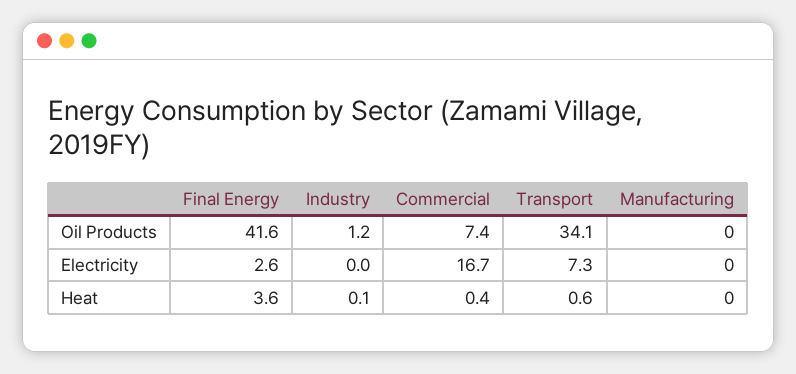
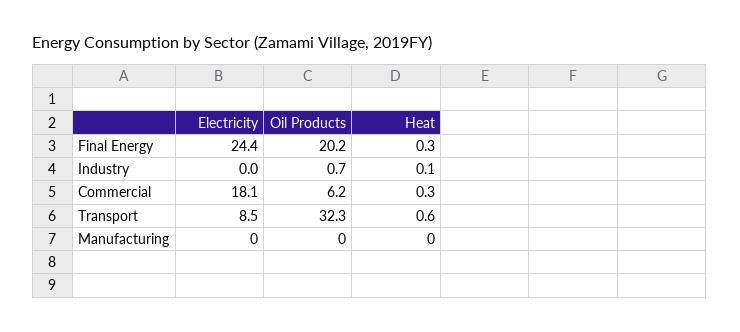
Final Energy, Oil Products: 41.6 -> 20.2
Industry, Oil Products: 1.2 -> 0.7
Commercial, Oil Products: 7.4 -> 6.2
Transport, Oil Products: 34.1 -> 32.3
Final Energy, Electricity: 2.6 -> 24.4
Commercial, Electricity: 16.7 -> 18.1
Transport, Electricity: 7.3 -> 8.5
Final Energy, Heat: 3.6 -> 0.3
Commercial, Heat: 0.4 -> 0.3

